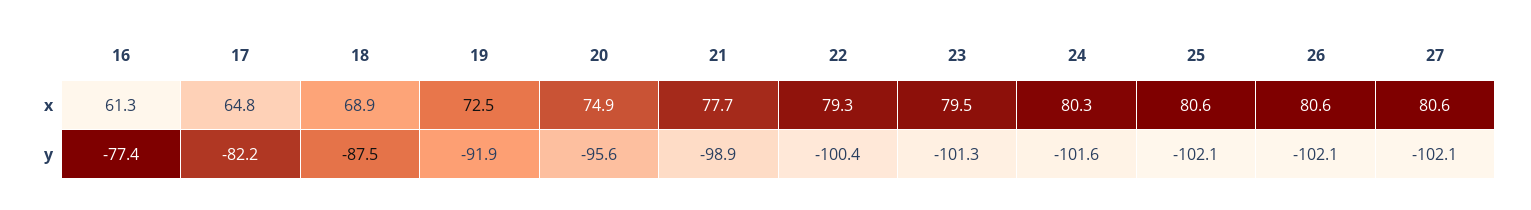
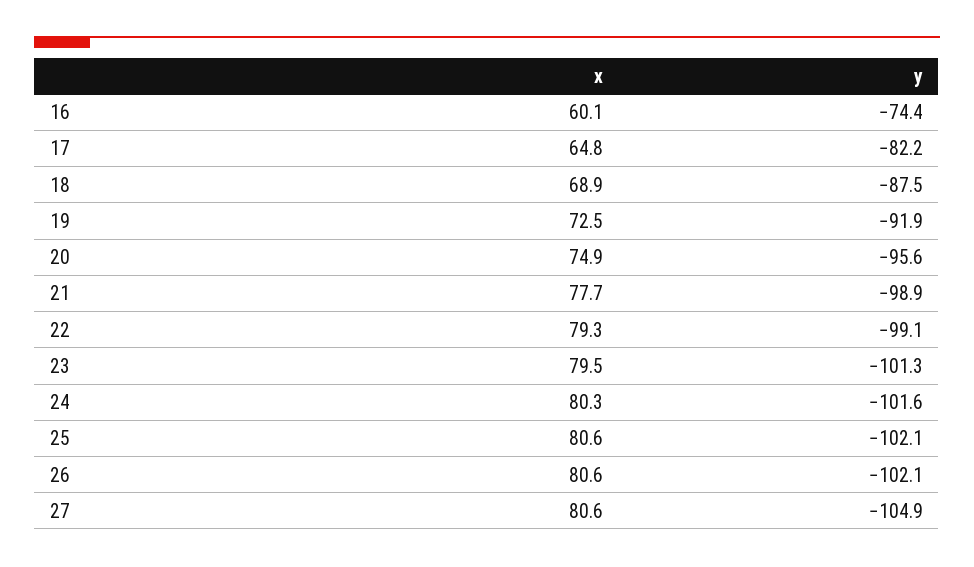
16, x: 61.3 -> 60.1
16, y: -77.4 -> -74.4
22, y: -100.4 -> -99.1
27, y: -102.1 -> -104.9

